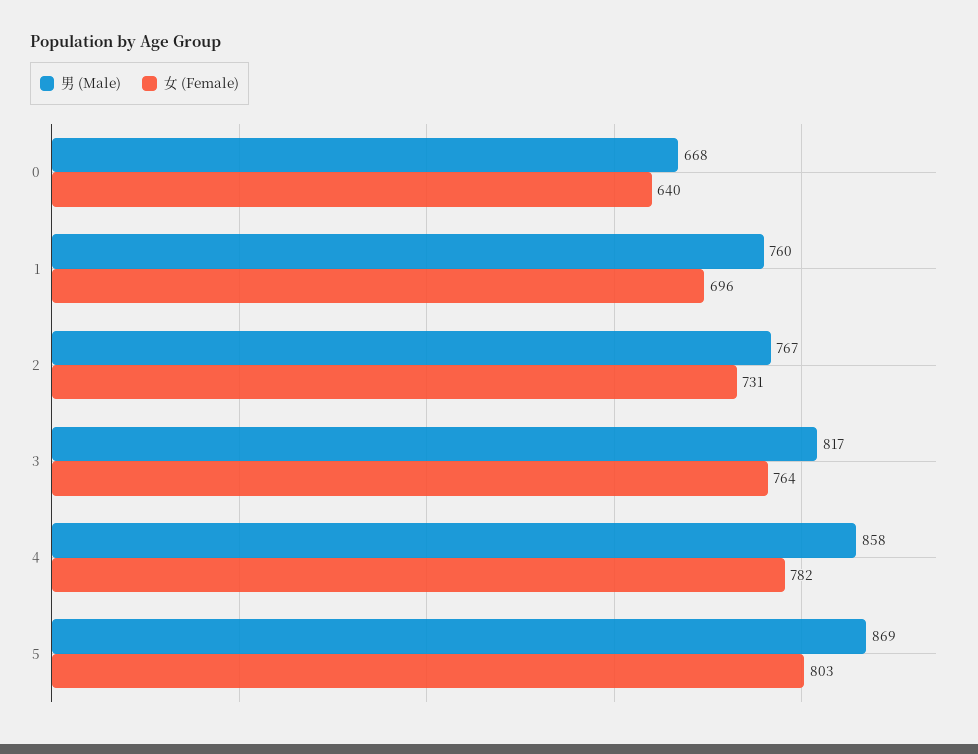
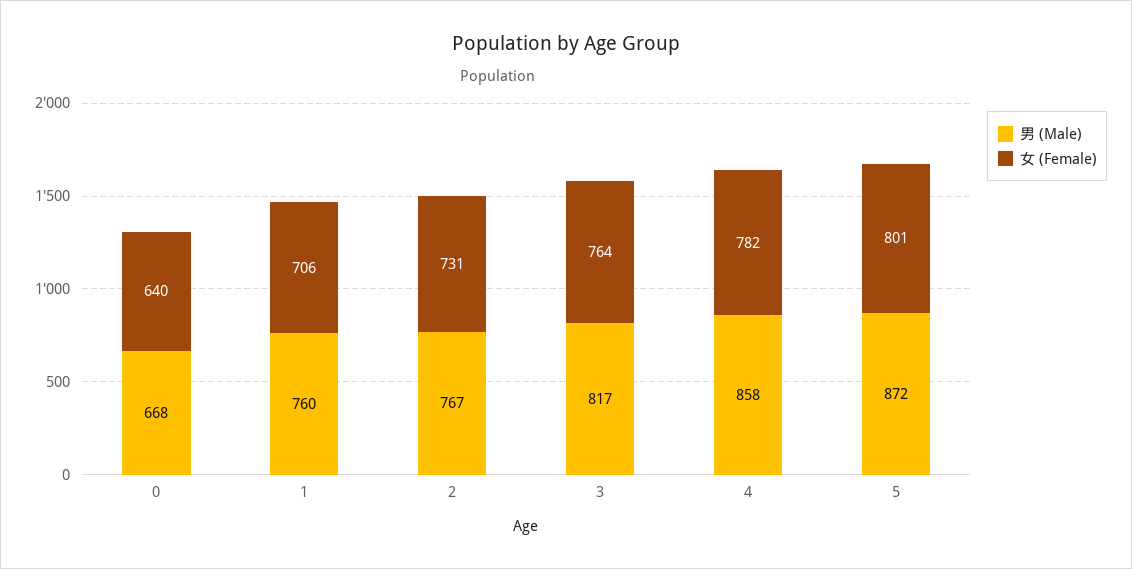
女 (Female), 1: 696 -> 706
男 (Male), 5: 869 -> 872
女 (Female), 5: 803 -> 801

